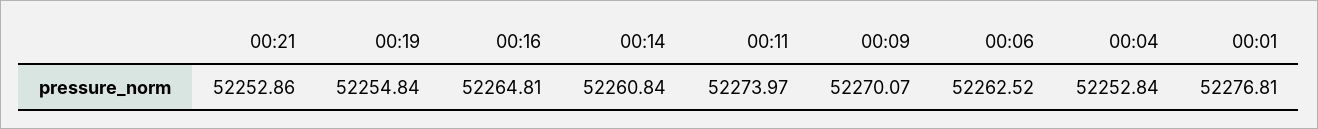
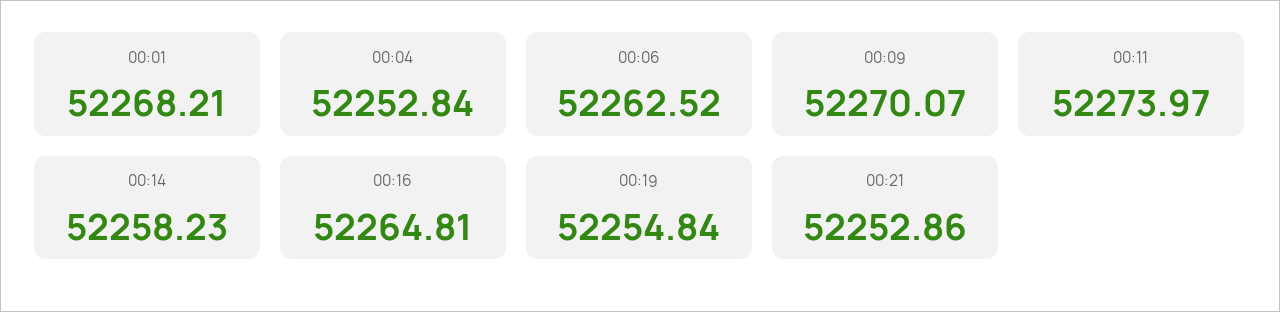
00:14: 52260.84 -> 52258.23
00:01: 52276.81 -> 52268.21

